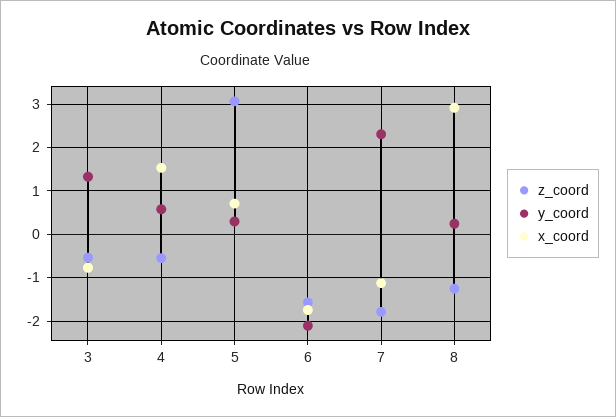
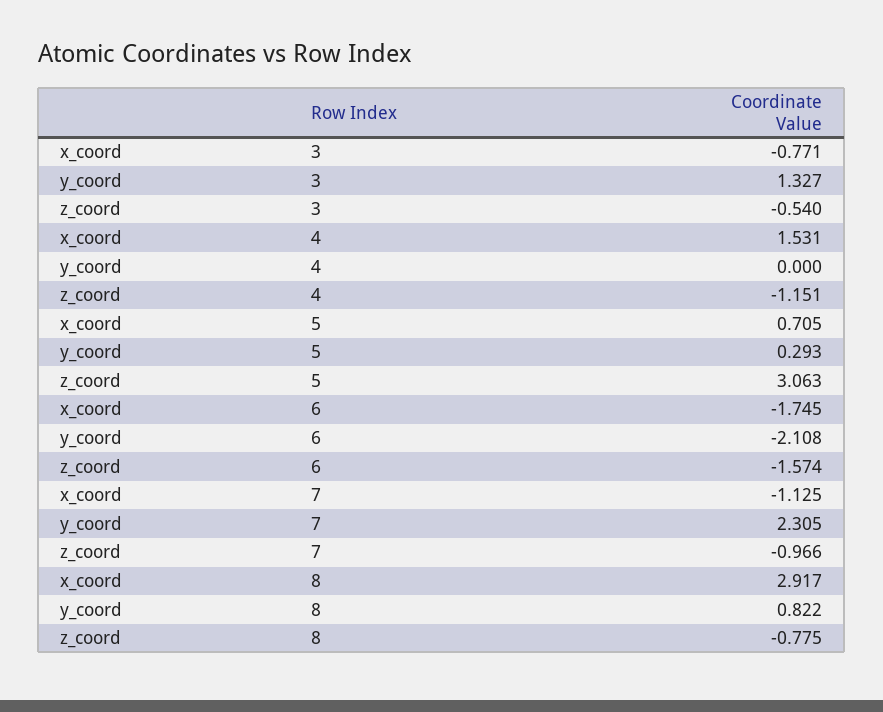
z_coord, 4: -0.6 -> -1.151
y_coord, 4: 0.6 -> 0
z_coord, 7: -1.8 -> -0.966
z_coord, 8: -1.2 -> -0.775
y_coord, 8: 0.2 -> 0.822

